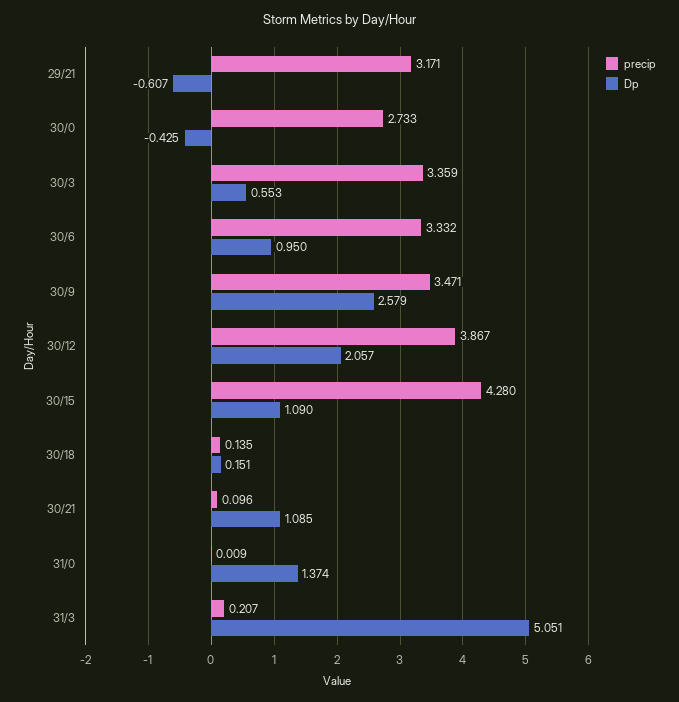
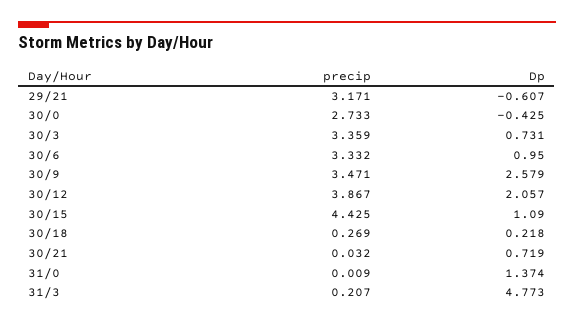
Dp, 30/3: 0.553 -> 0.731
precip, 30/15: 4.28 -> 4.425
precip, 30/18: 0.135 -> 0.269
Dp, 30/18: 0.151 -> 0.218
precip, 30/21: 0.096 -> 0.032
Dp, 30/21: 1.085 -> 0.719
Dp, 31/3: 5.051 -> 4.773

